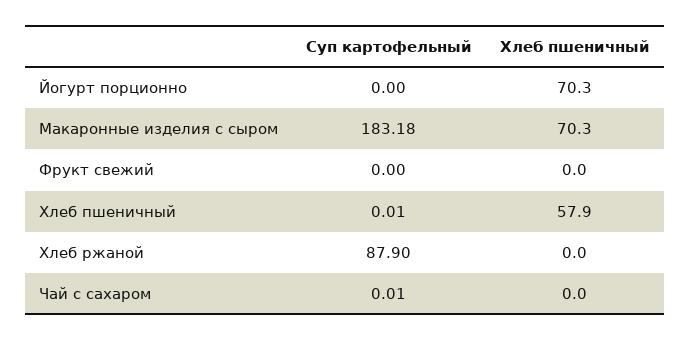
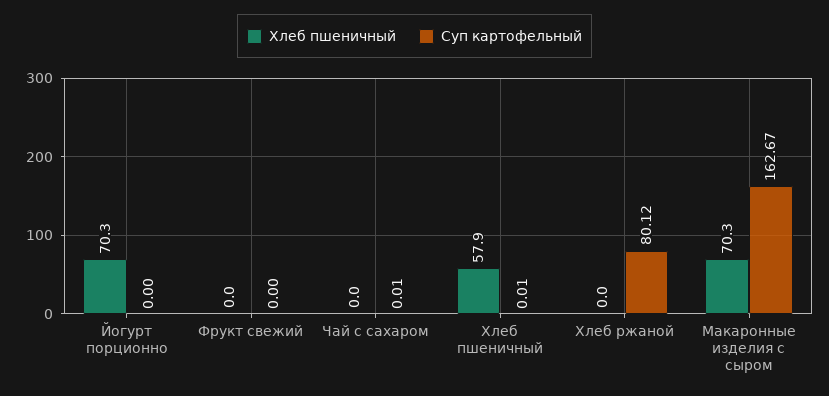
Суп картофельный, Макаронные изделия с сыром: 183.18 -> 162.67
Суп картофельный, Хлеб ржаной: 87.9 -> 80.12

